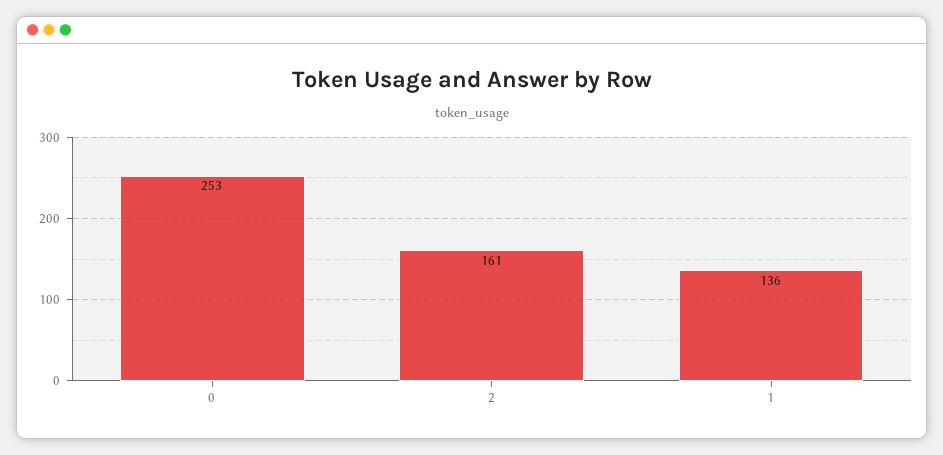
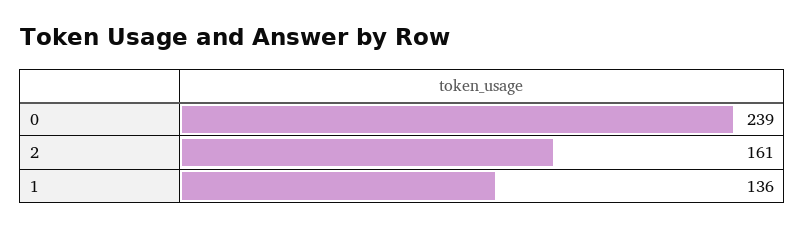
0: 253 -> 239

